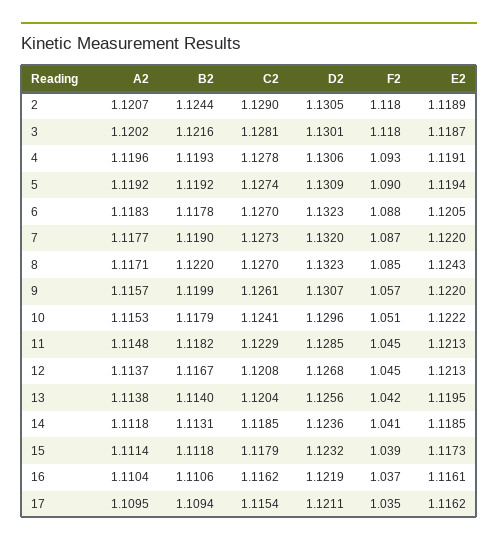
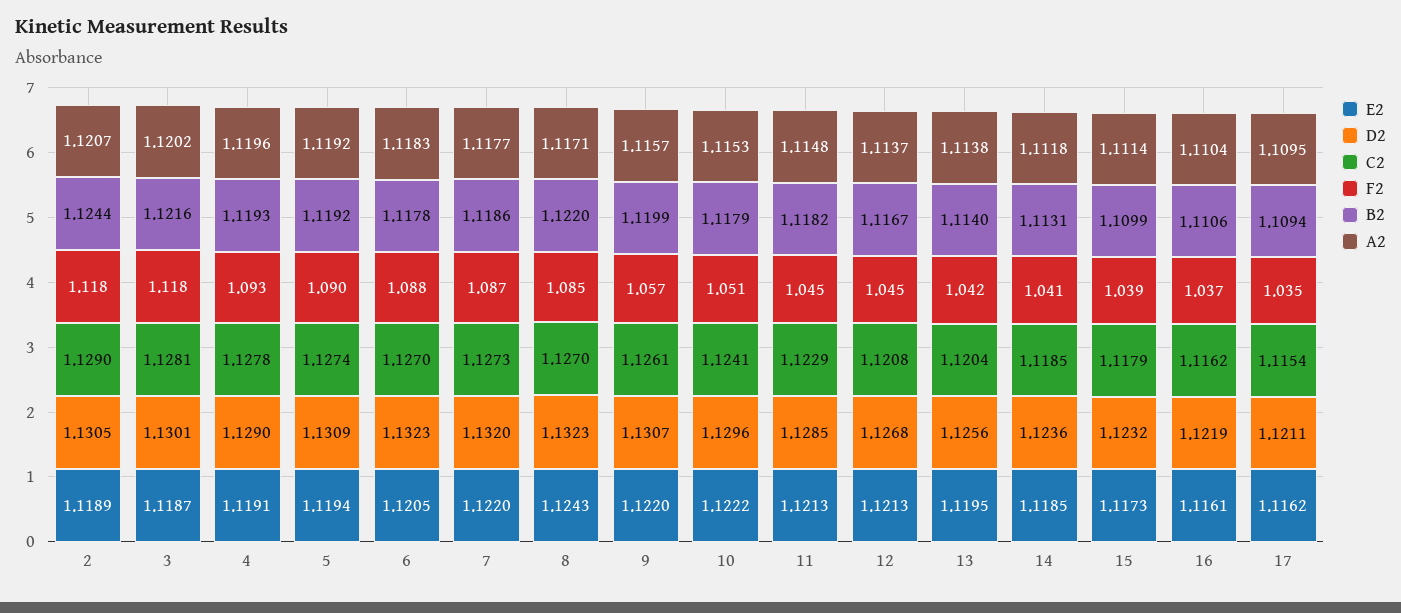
D2, 4: 1.1306 -> 1.129
B2, 7: 1.119 -> 1.1186
B2, 15: 1.1118 -> 1.1099

